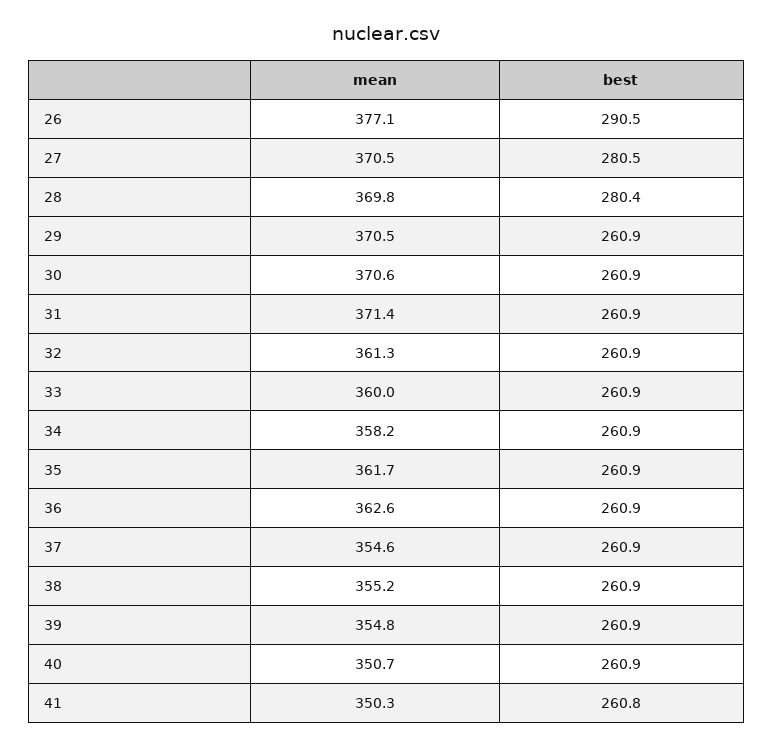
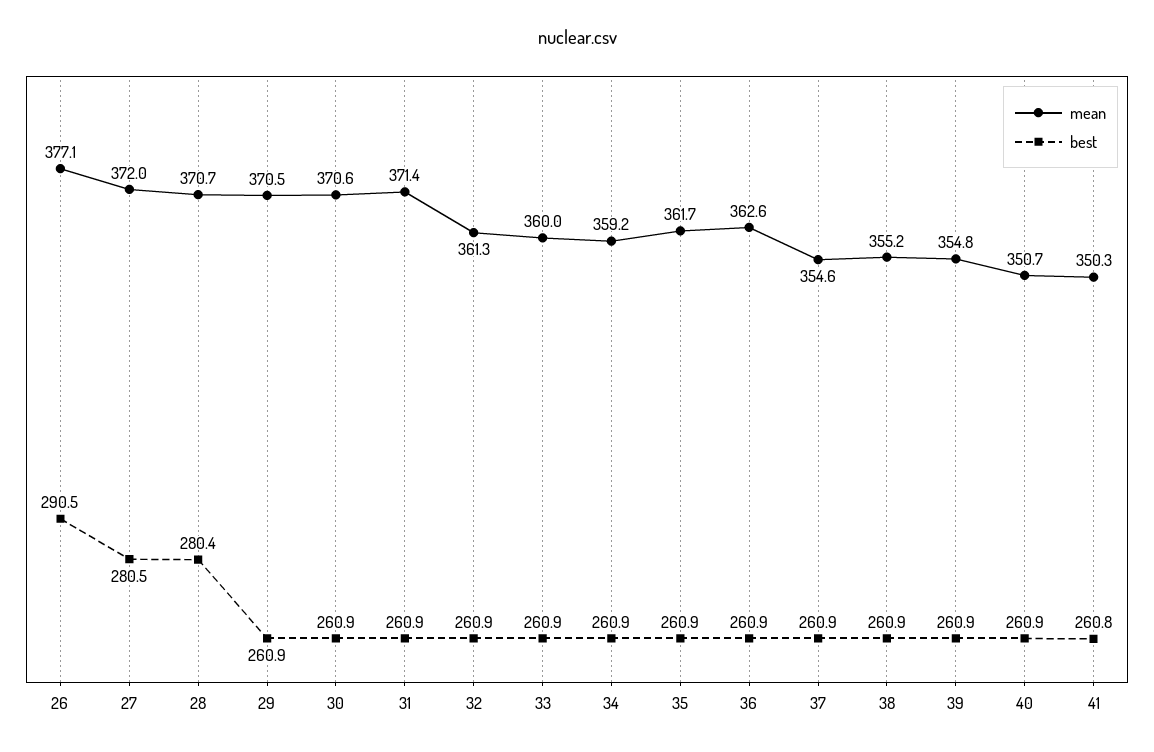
mean, 27: 370.5 -> 372
mean, 28: 369.8 -> 370.7
mean, 34: 358.2 -> 359.2

